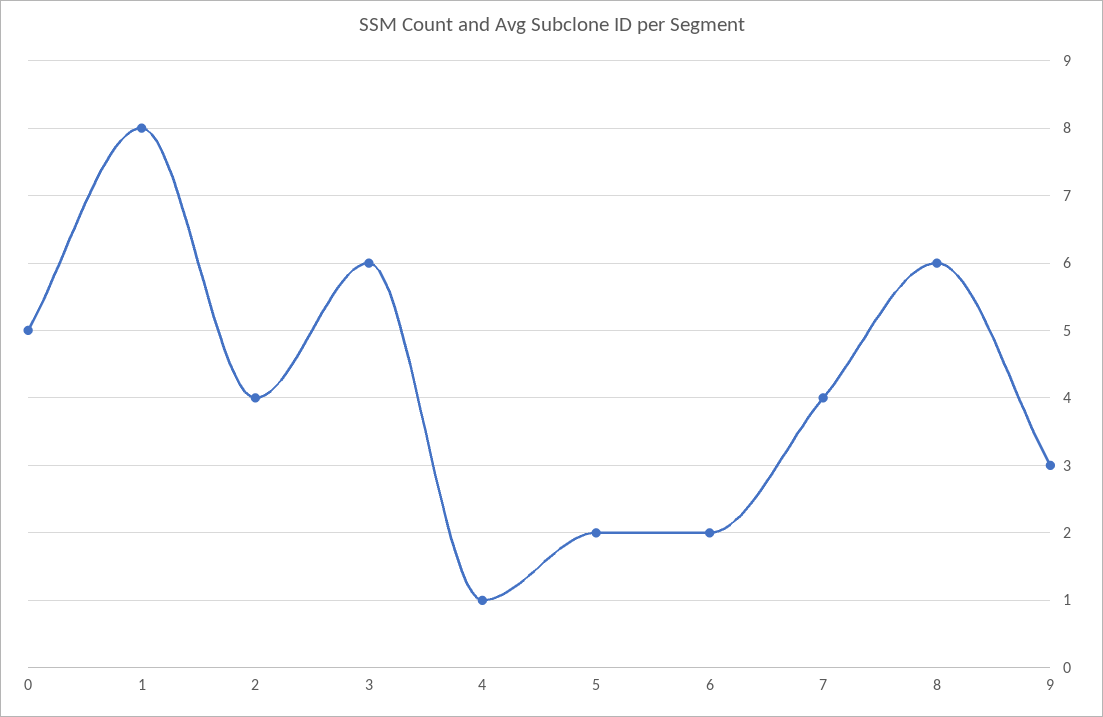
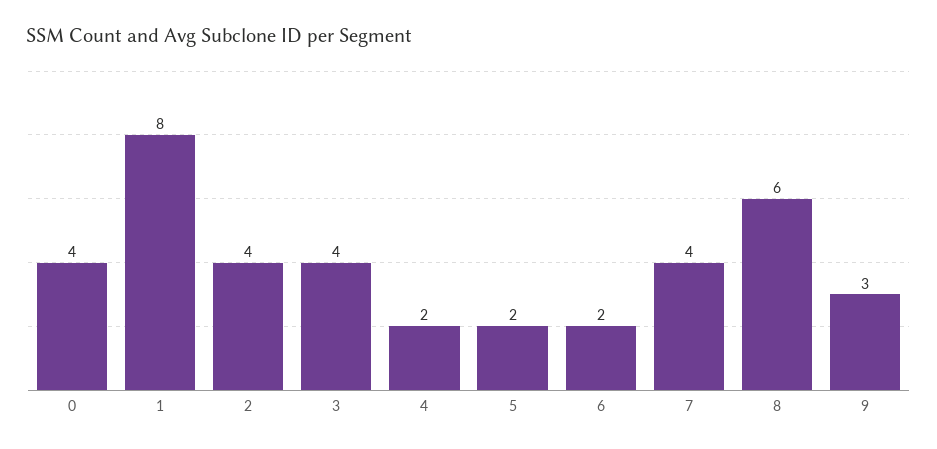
0: 5 -> 4
3: 6 -> 4
4: 1 -> 2

